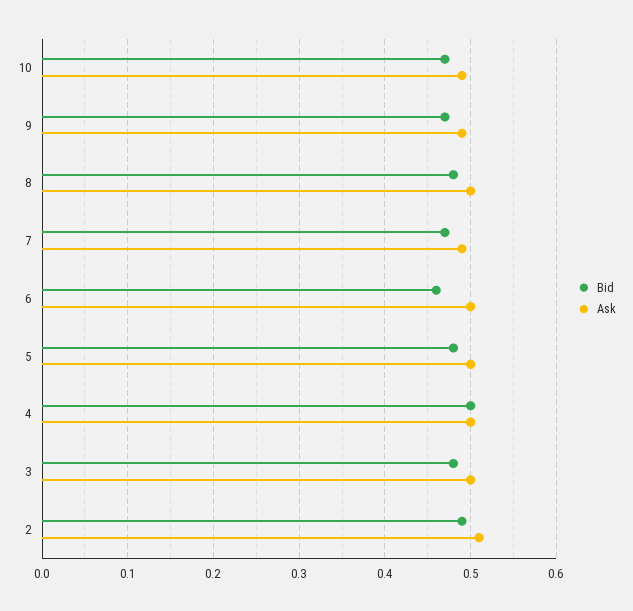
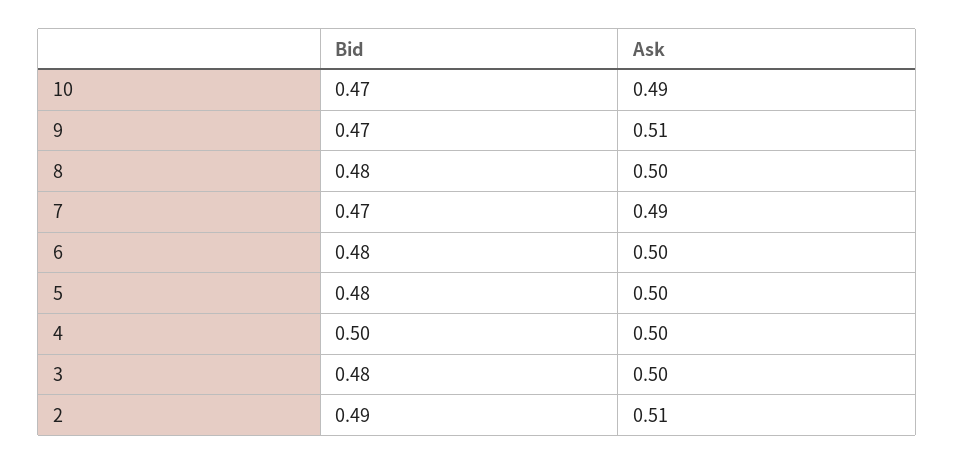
Ask, 9: 0.49 -> 0.51
Bid, 6: 0.46 -> 0.48

